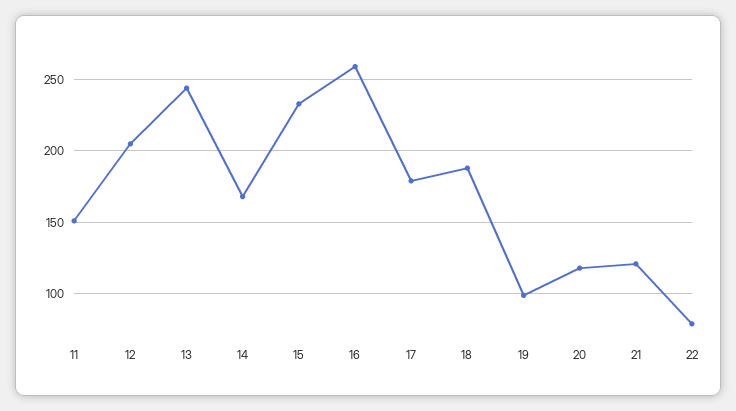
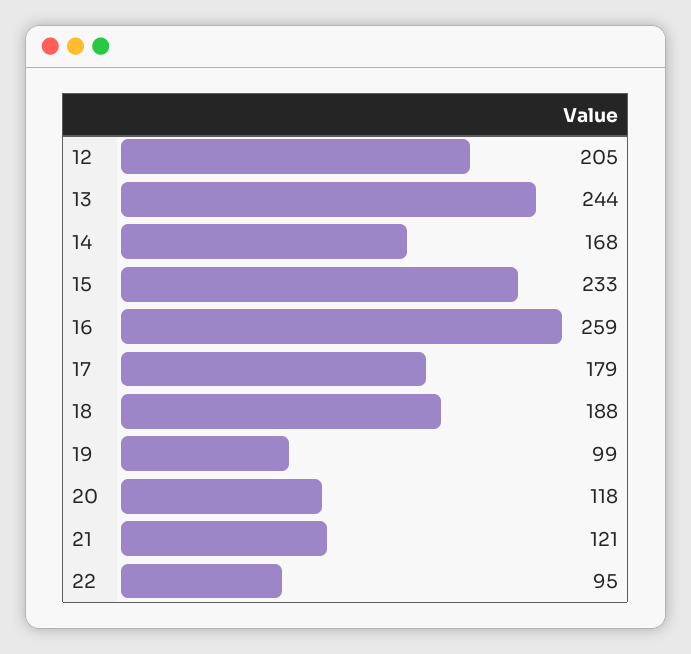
11: 150 -> none
22: 80 -> 95

